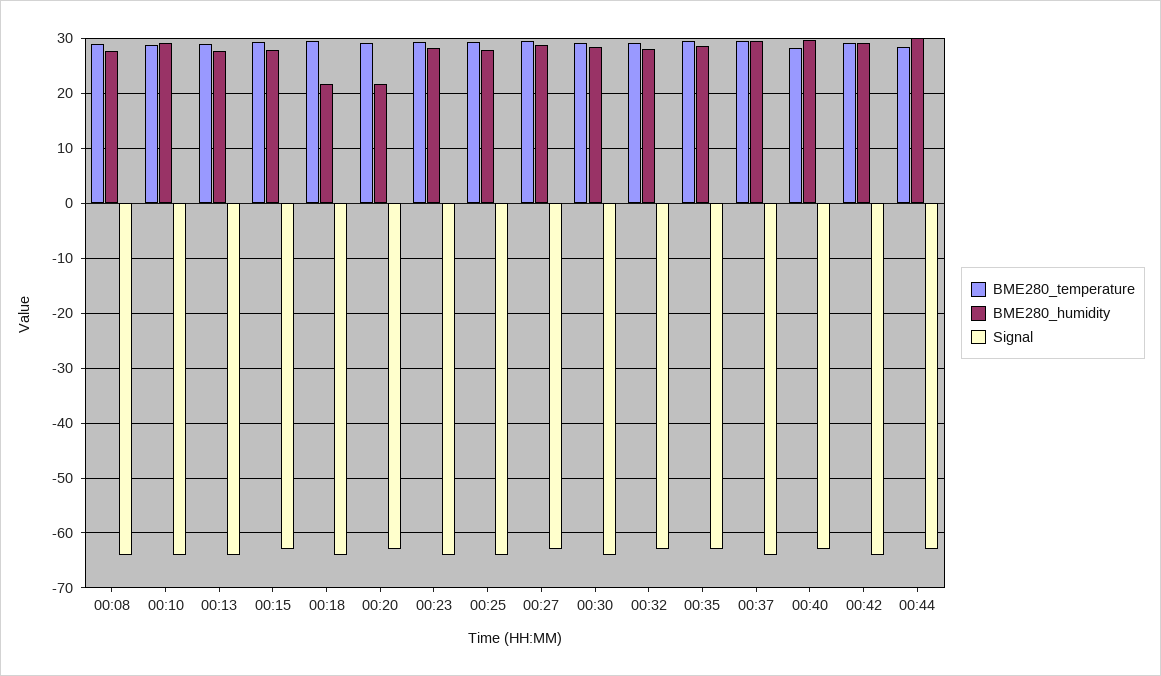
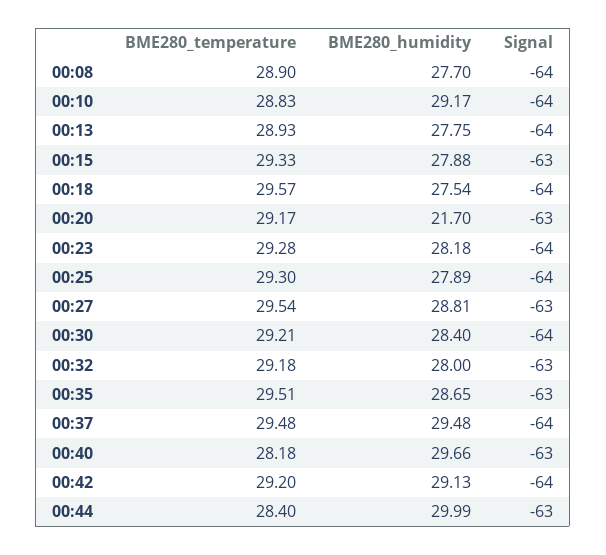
BME280_humidity, 00:18: 22 -> 27.54

